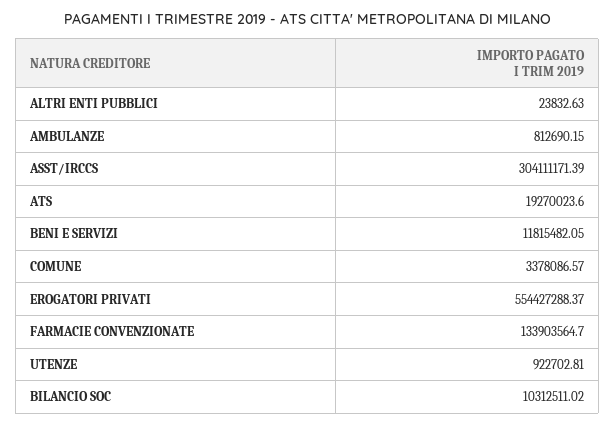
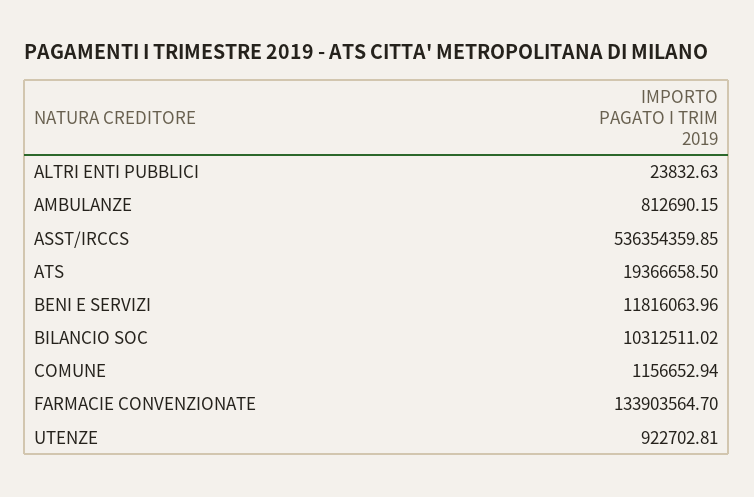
ASST/IRCCS: 304111171.39 -> 536354359.85
ATS: 19270023.6 -> 19366658.5
BENI E SERVIZI: 11815482.05 -> 11816063.96
COMUNE: 3378086.57 -> 1156652.94
EROGATORI PRIVATI: 554427288.37 -> none

